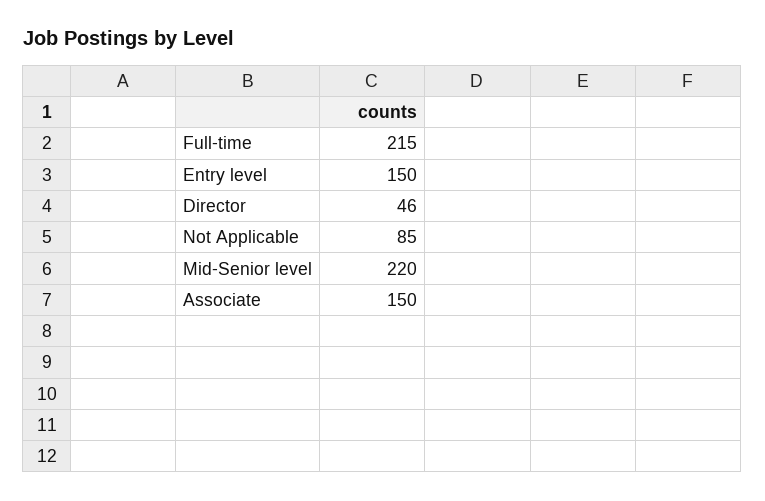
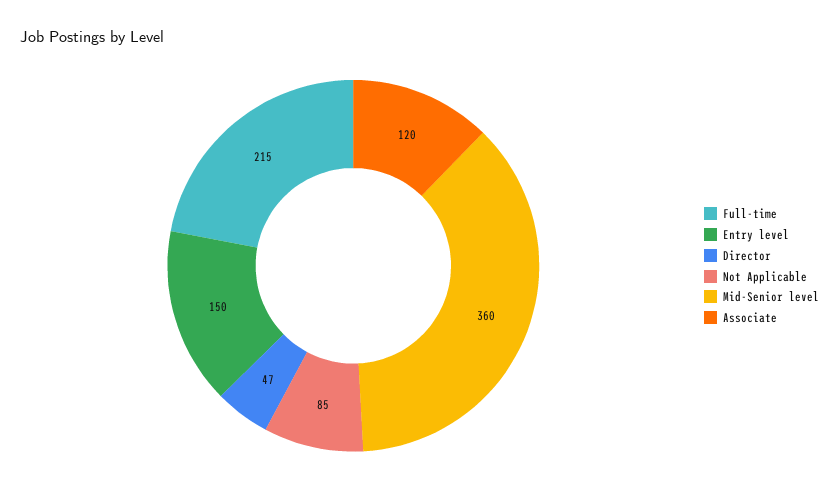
Director: 46 -> 47
Mid-Senior level: 220 -> 360
Associate: 150 -> 120

